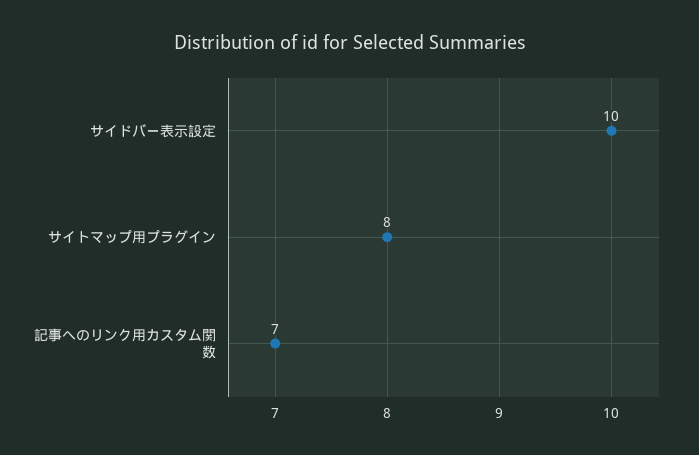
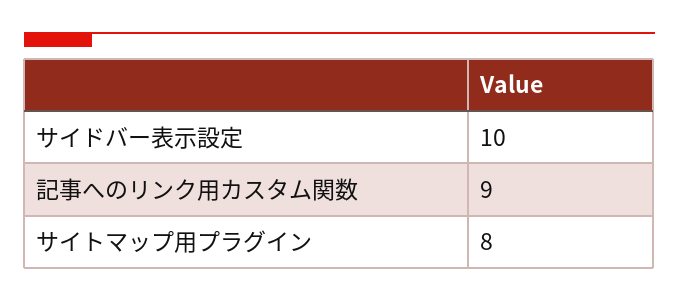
記事へのリンク用カスタム関数: 7 -> 9

